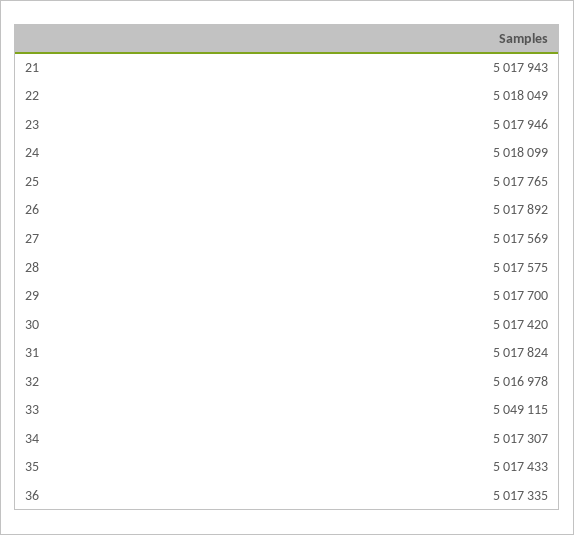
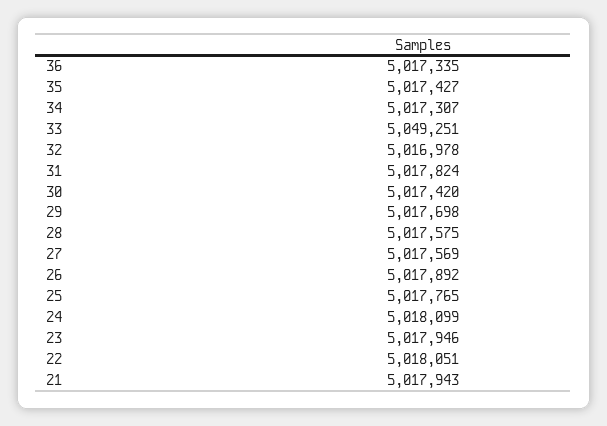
22: 5018049 -> 5018051
29: 5017700 -> 5017698
33: 5049115 -> 5049251
35: 5017433 -> 5017427

